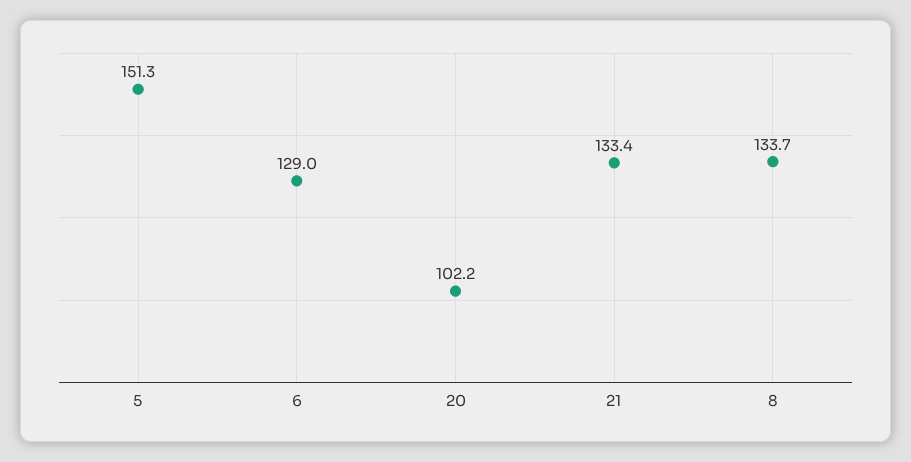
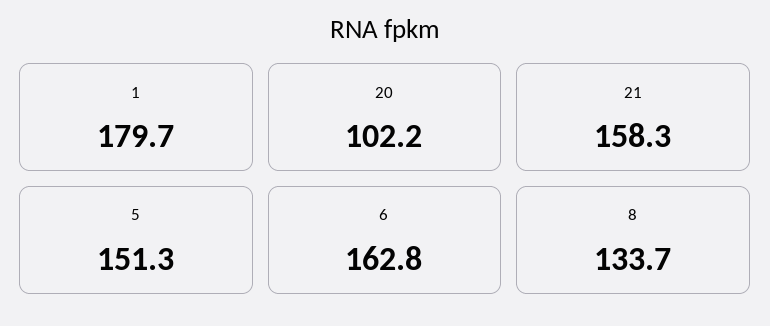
6: 129 -> 162.8
21: 133.4 -> 158.3
1: none -> 179.7

